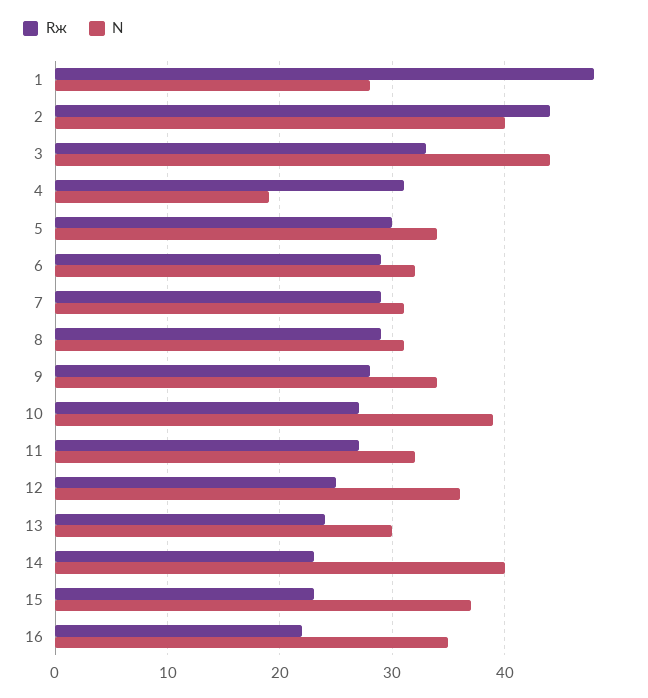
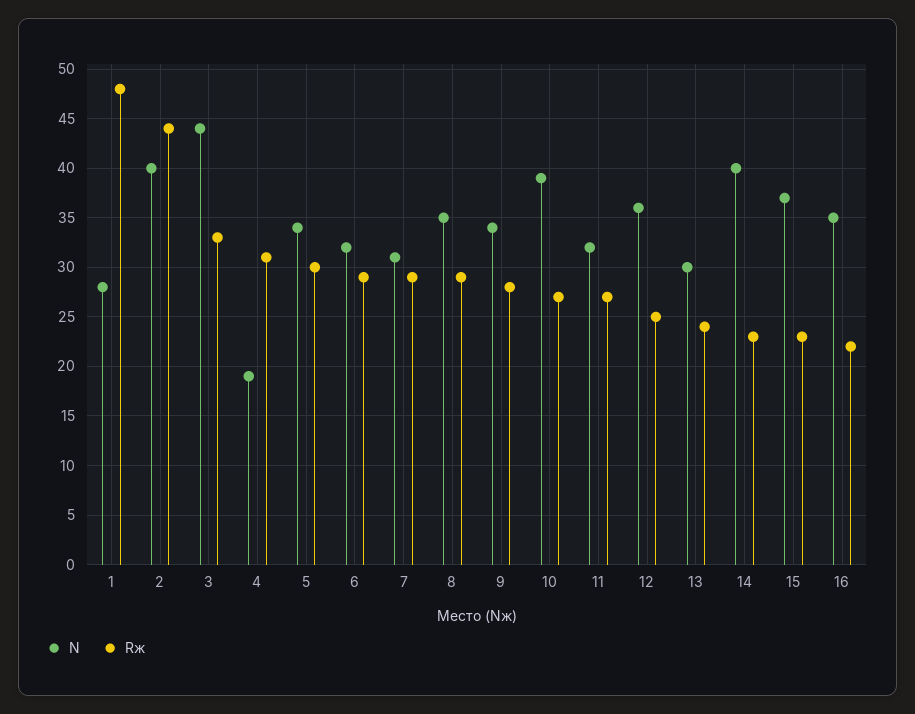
N, 8: 31 -> 35

